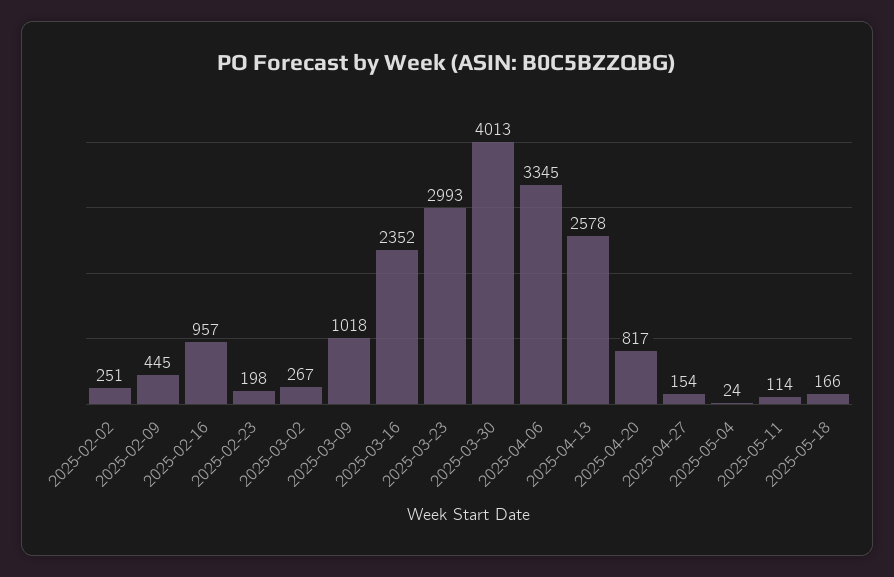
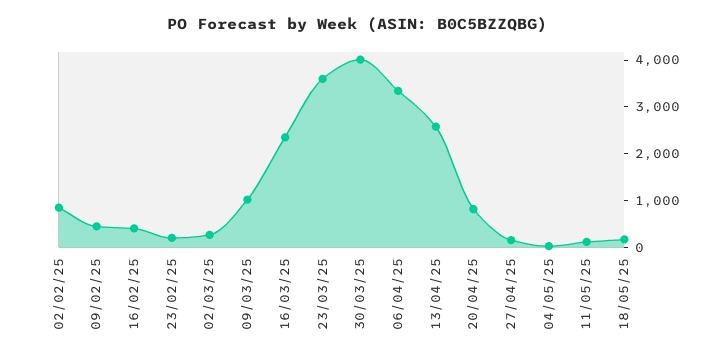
2025-02-02: 251 -> 800
2025-02-16: 957 -> 400
2025-03-23: 2993 -> 3600

